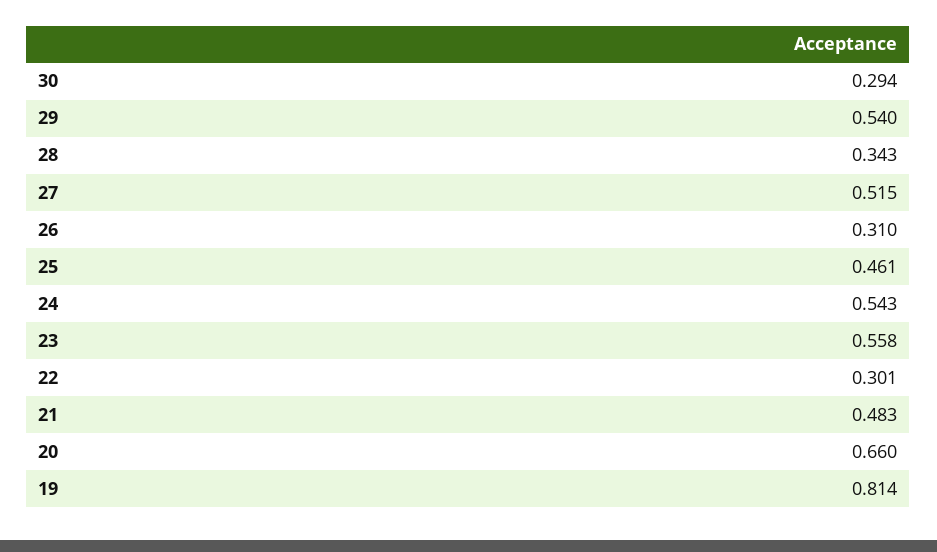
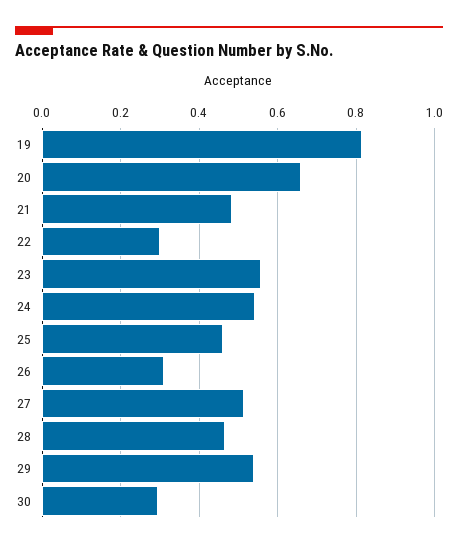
28: 0.343 -> 0.46

